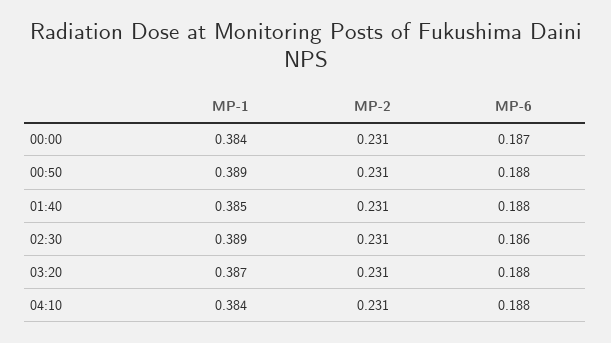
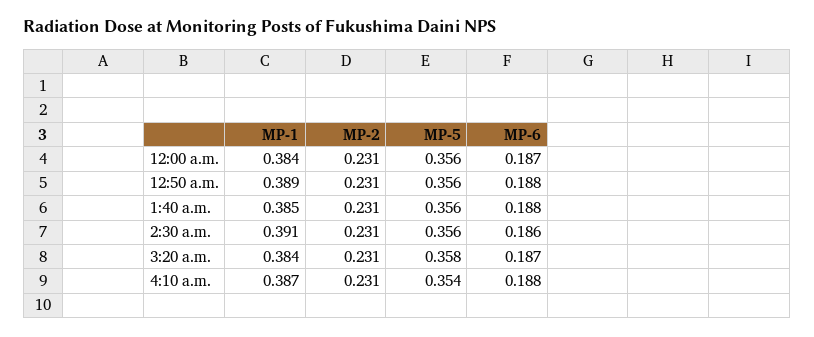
MP-1, 02:30: 0.389 -> 0.391
MP-1, 03:20: 0.387 -> 0.384
MP-6, 03:20: 0.188 -> 0.187
MP-1, 04:10: 0.384 -> 0.387
MP-5, 00:00: none -> 0.356
MP-5, 00:50: none -> 0.356
MP-5, 01:40: none -> 0.356
MP-5, 02:30: none -> 0.356
MP-5, 03:20: none -> 0.358
MP-5, 04:10: none -> 0.354

